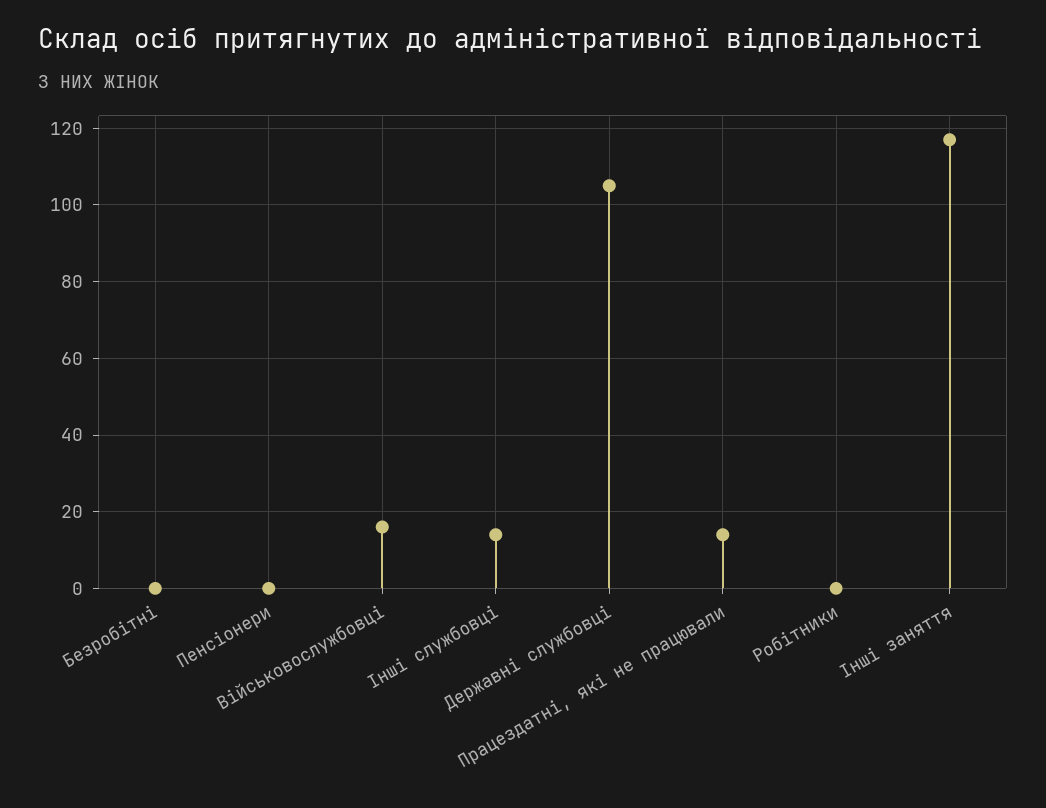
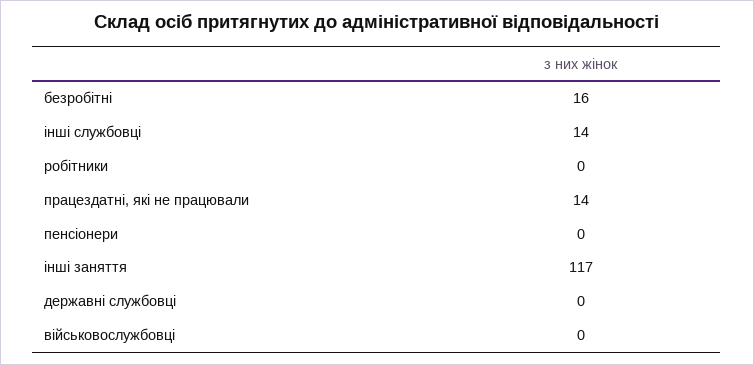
Безробітні: 0 -> 16
Військовослужбовці: 15 -> 0
Державні службовці: 105 -> 0

